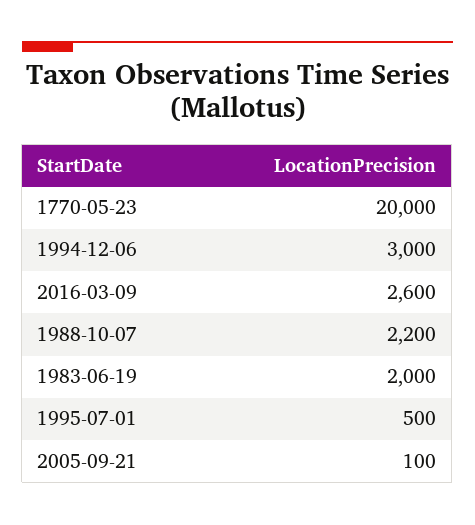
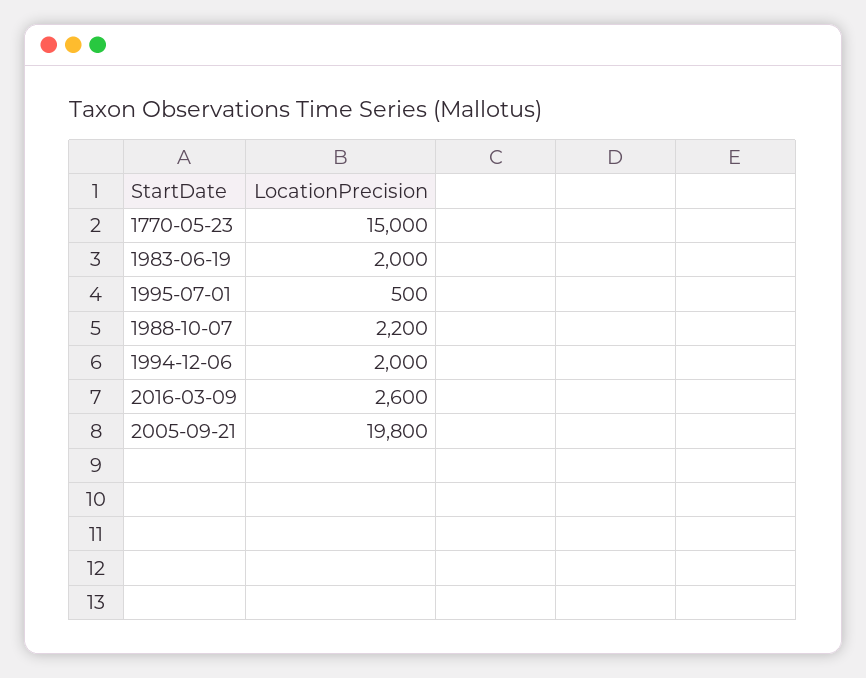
1770-05-23: 20000 -> 15000
1994-12-06: 3000 -> 2000
2005-09-21: 100 -> 19800

